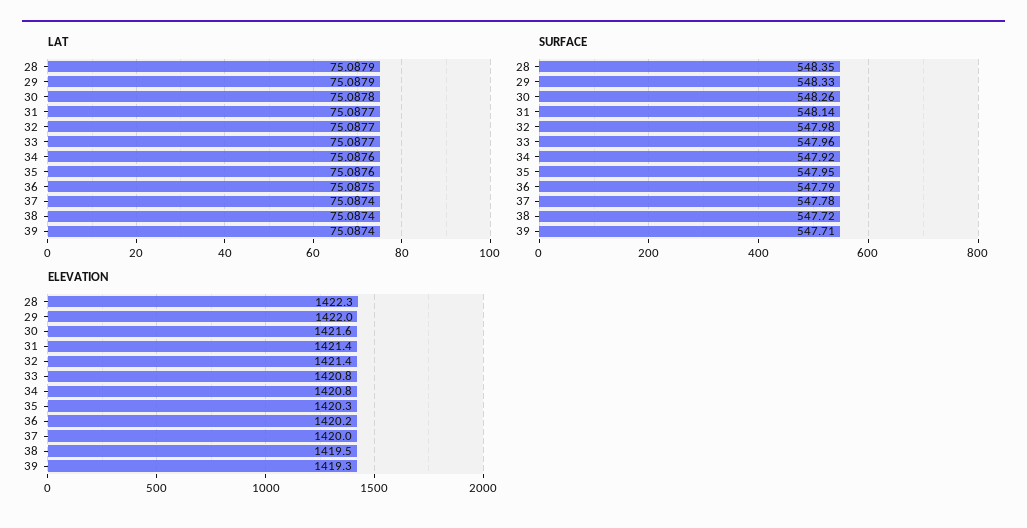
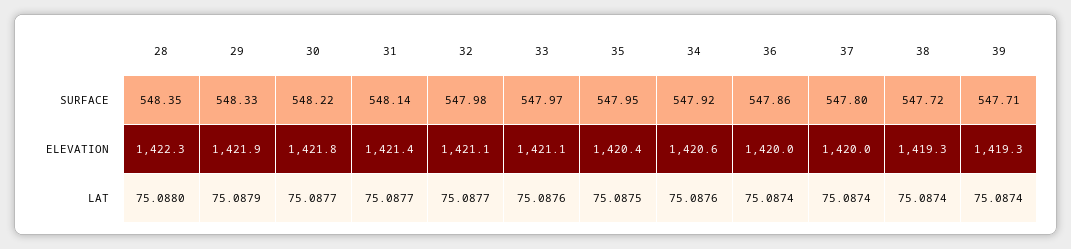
LAT, 28: 75.0879 -> 75.088
LAT, 30: 75.0878 -> 75.0877
LAT, 33: 75.0877 -> 75.0876
LAT, 35: 75.0876 -> 75.0875
LAT, 36: 75.0875 -> 75.0874
SURFACE, 30: 548.26 -> 548.22
SURFACE, 33: 547.96 -> 547.97
SURFACE, 36: 547.79 -> 547.86
SURFACE, 37: 547.78 -> 547.8
ELEVATION, 29: 1422 -> 1421.9
ELEVATION, 30: 1421.6 -> 1421.8
ELEVATION, 32: 1421.4 -> 1421.1
ELEVATION, 33: 1420.8 -> 1421.1
ELEVATION, 34: 1420.8 -> 1420.6
ELEVATION, 35: 1420.3 -> 1420.4
ELEVATION, 36: 1420.2 -> 1420
ELEVATION, 38: 1419.5 -> 1419.3

